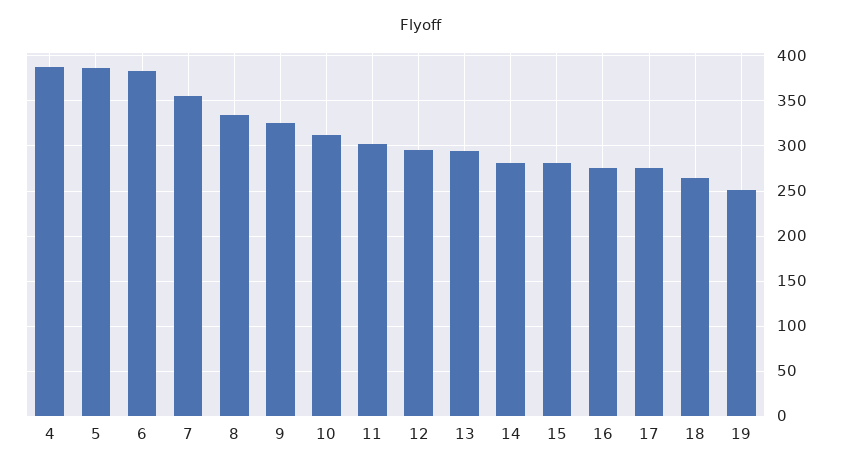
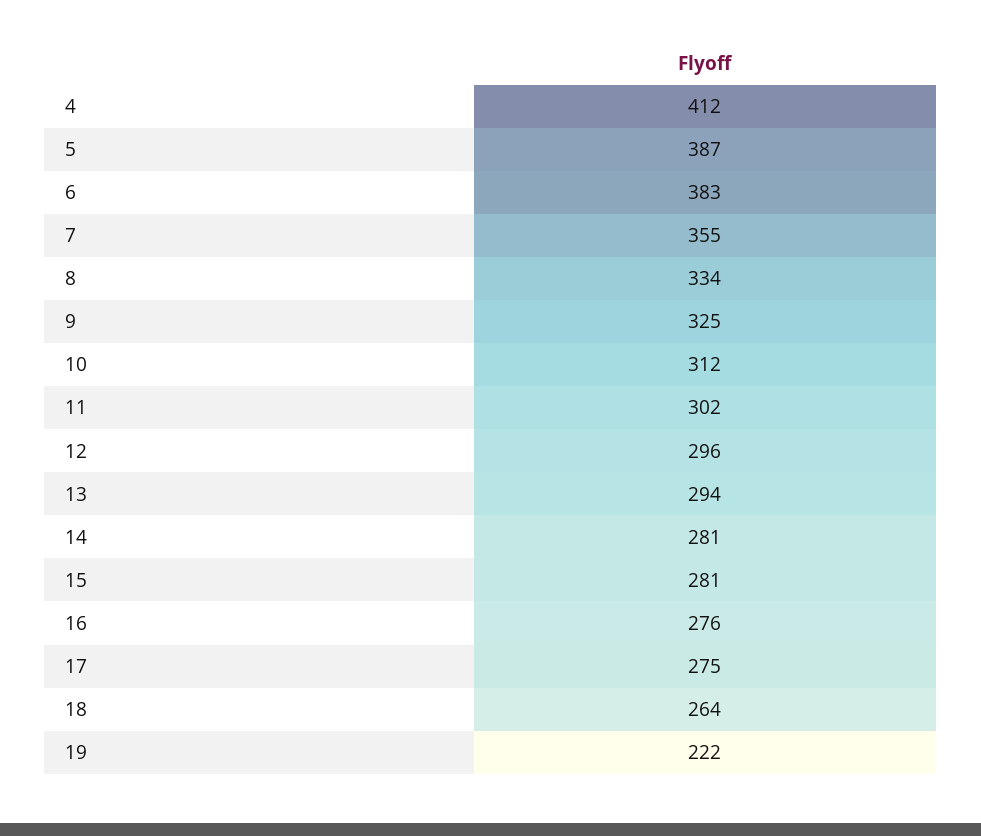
4: 390 -> 412
19: 250 -> 222

